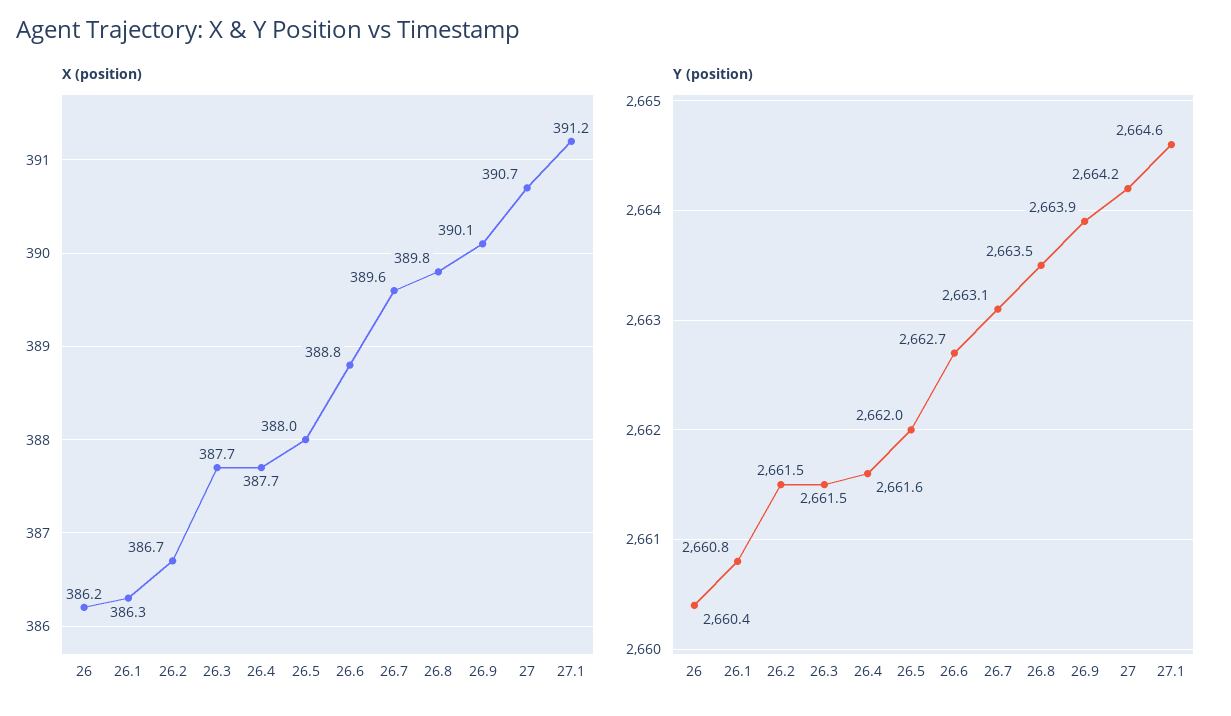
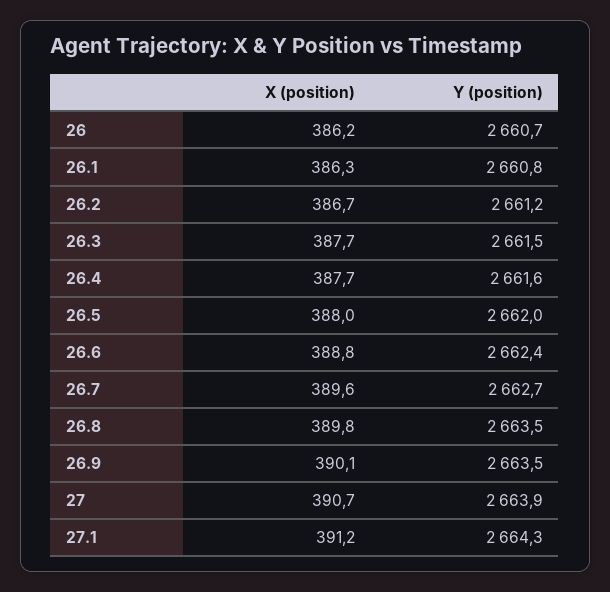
Y (position), 26: 2660.4 -> 2660.7
Y (position), 26.2: 2661.5 -> 2661.2
Y (position), 26.6: 2662.7 -> 2662.4
Y (position), 26.7: 2663.1 -> 2662.7
Y (position), 26.9: 2663.9 -> 2663.5
Y (position), 27: 2664.2 -> 2663.9
Y (position), 27.1: 2664.6 -> 2664.3

